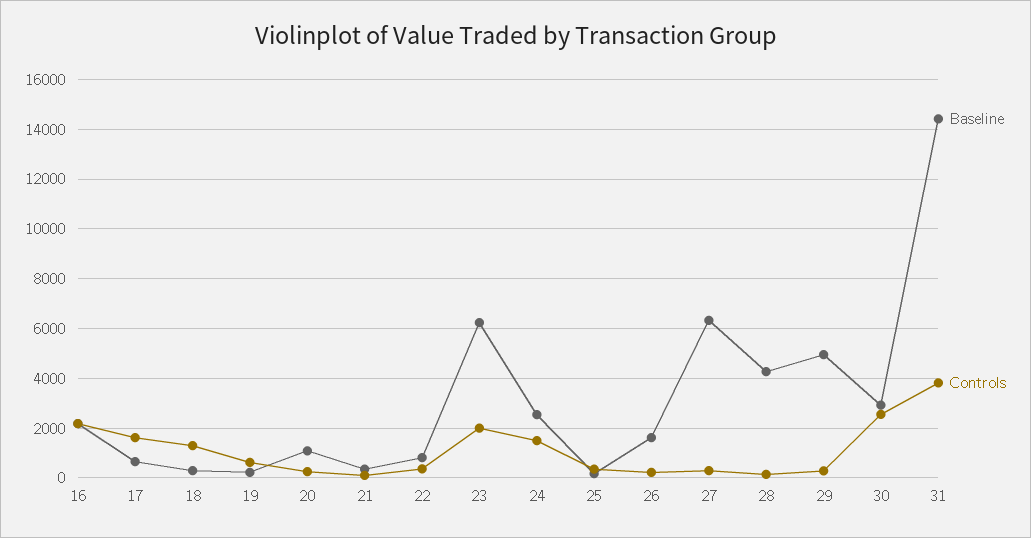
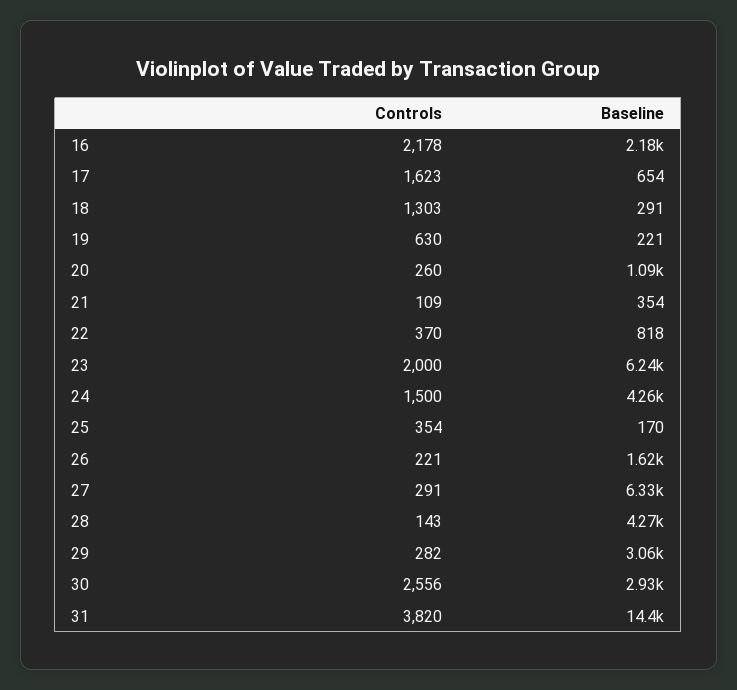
Baseline, 24: 2500 -> 4260
Baseline, 29: 5000 -> 3060

